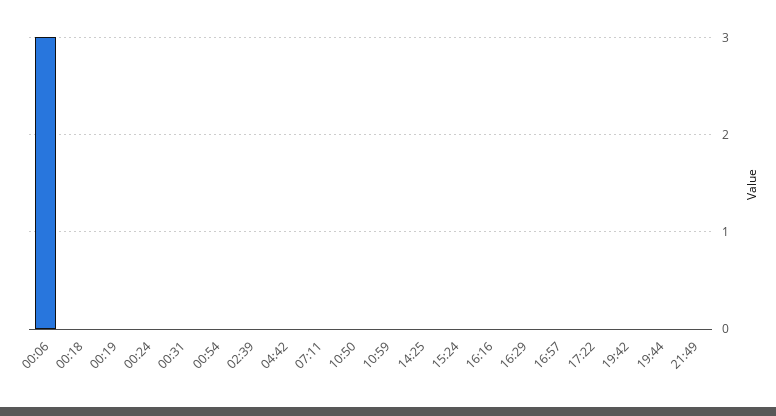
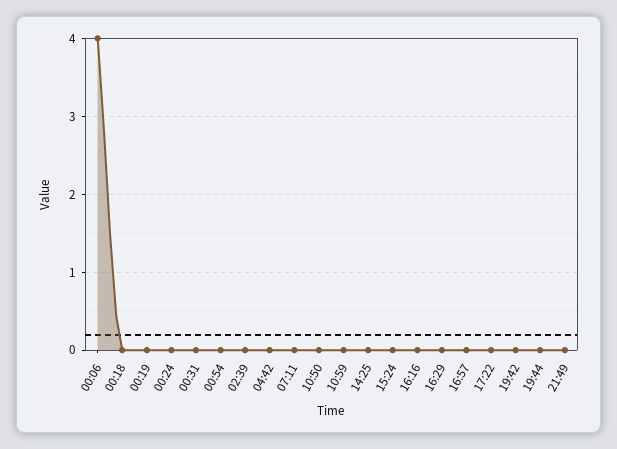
00:06: 3 -> 4

